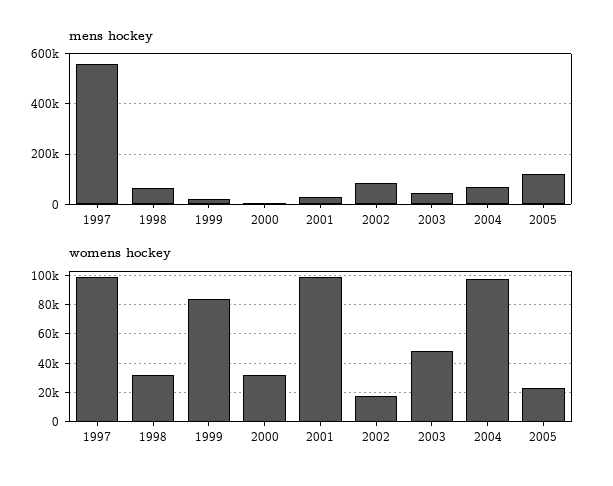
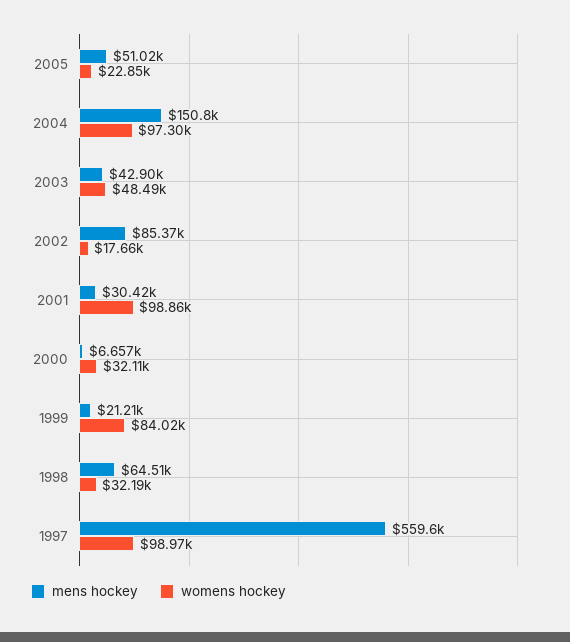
mens hockey, 2004: 75000 -> 150800
mens hockey, 2005: 125000 -> 51020

